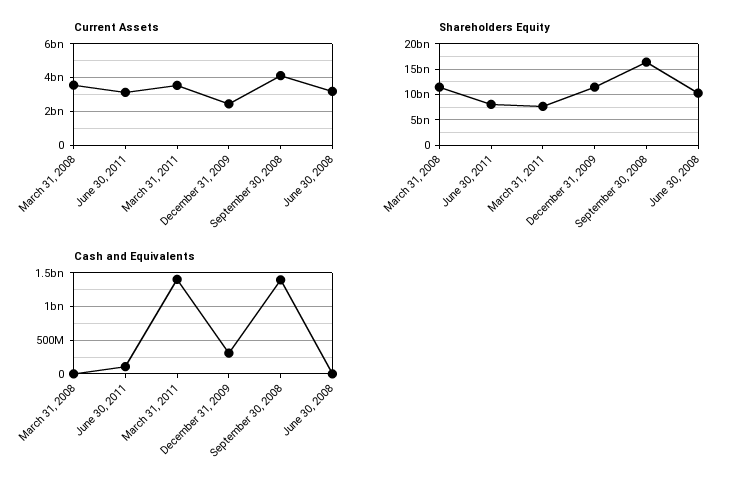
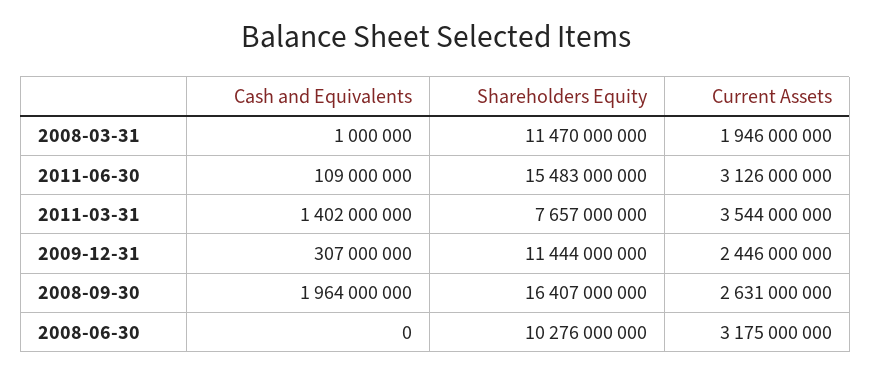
Current Assets, March 31, 2008: 3500000000 -> 1946000000
Current Assets, September 30, 2008: 4000000000 -> 2631000000
Shareholders Equity, June 30, 2011: 7500000000 -> 15483000000
Cash and Equivalents, September 30, 2008: 1400000000 -> 1964000000

